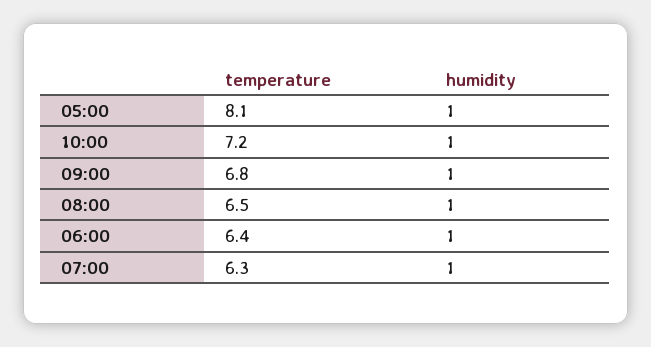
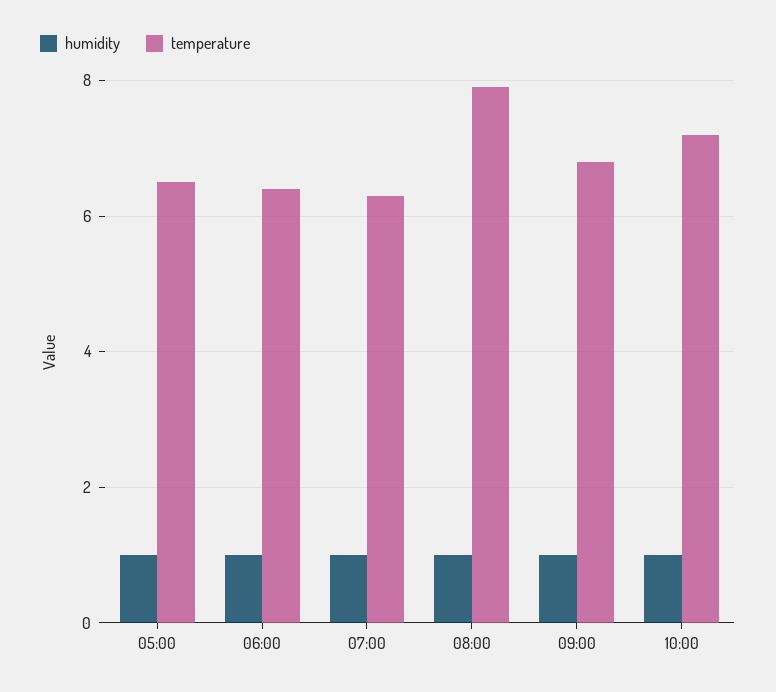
temperature, 05:00: 8.1 -> 6.5
temperature, 08:00: 6.5 -> 8

